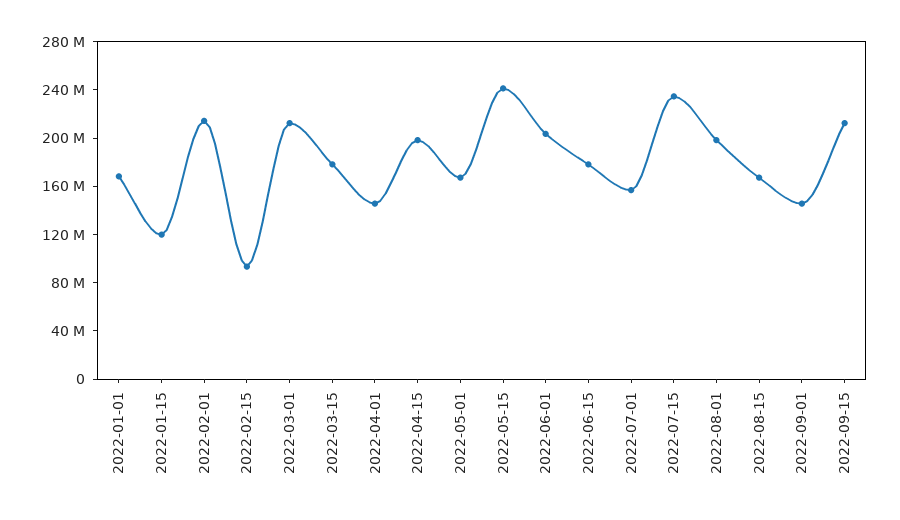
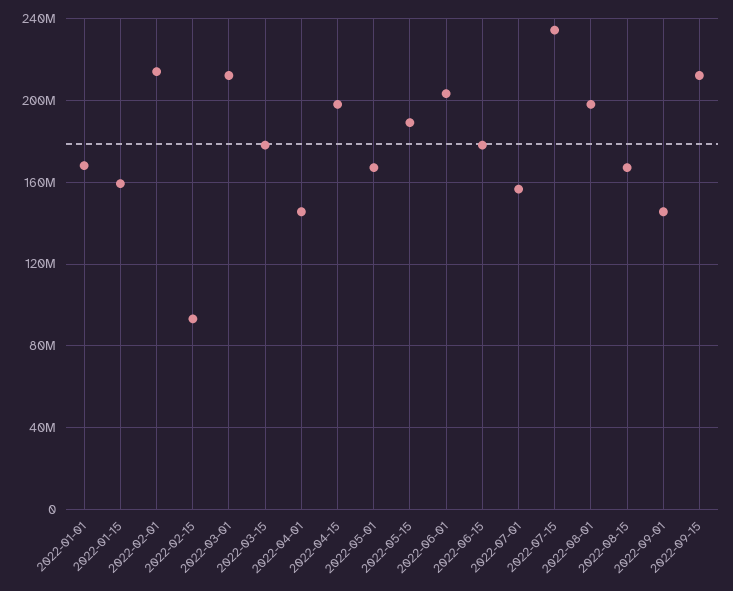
2022-01-15: 120000000 -> 160000000
2022-05-15: 240000000 -> 190000000

